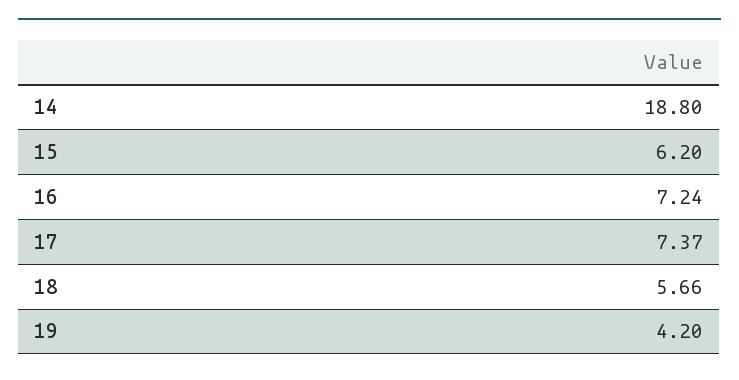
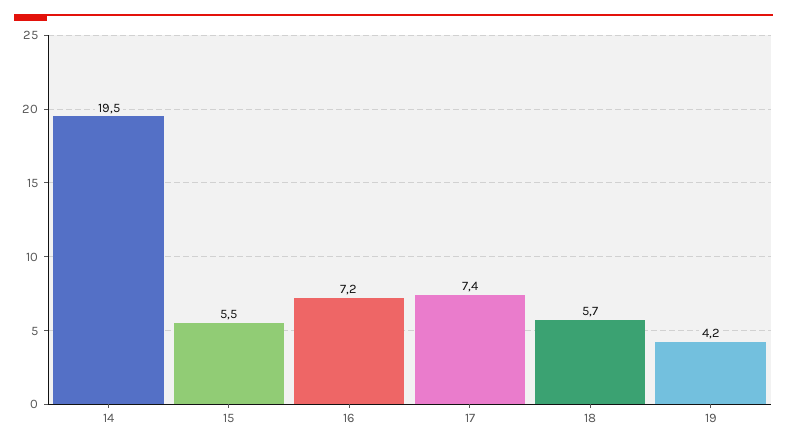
14: 18.8 -> 19.5
15: 6.2 -> 5.5

